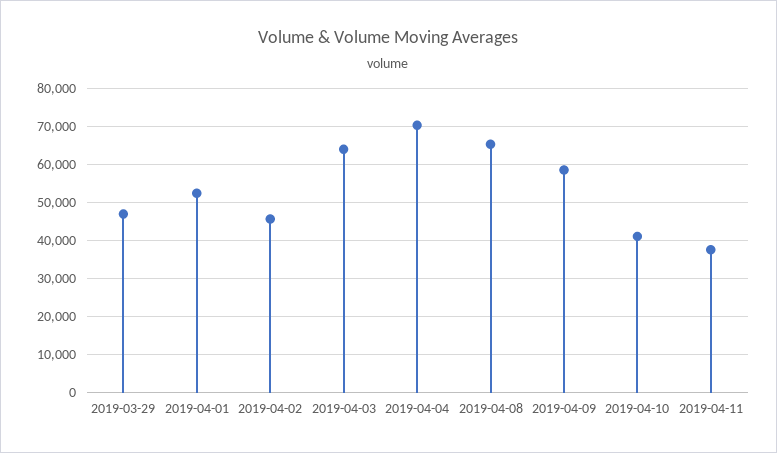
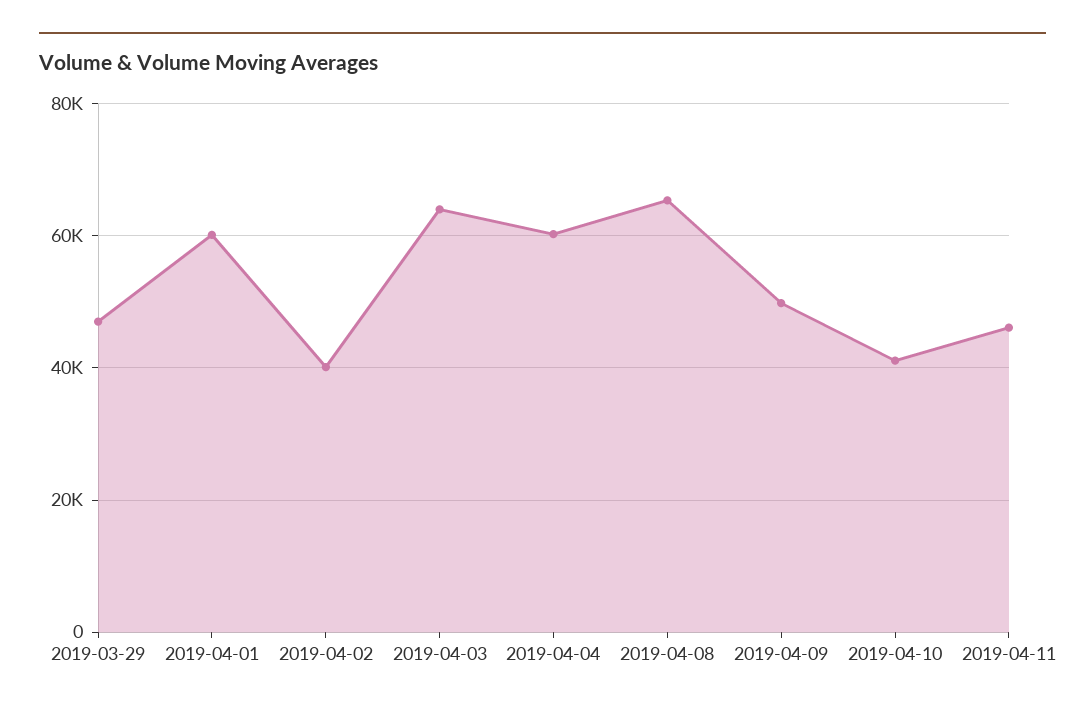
2019-04-01: 52000 -> 60000
2019-04-02: 46000 -> 40000
2019-04-04: 70000 -> 60000
2019-04-09: 58000 -> 50000
2019-04-11: 38000 -> 46000

